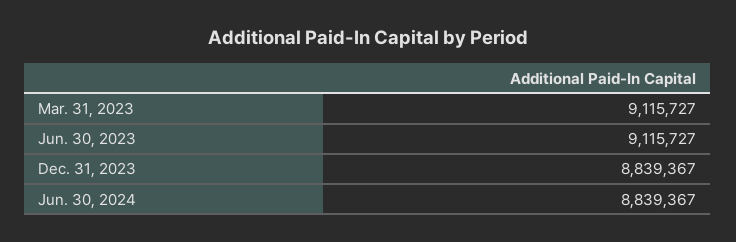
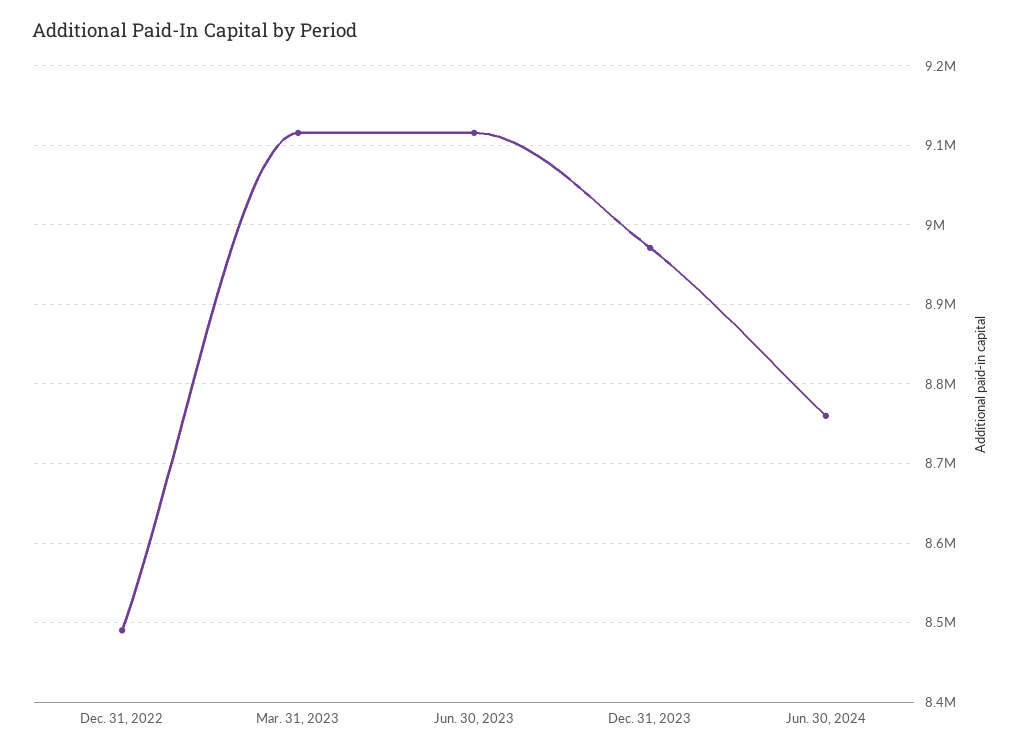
Dec. 31, 2023: 8839367 -> 8970000
Jun. 30, 2024: 8839367 -> 8760000
Dec. 31, 2022: none -> 8490000

